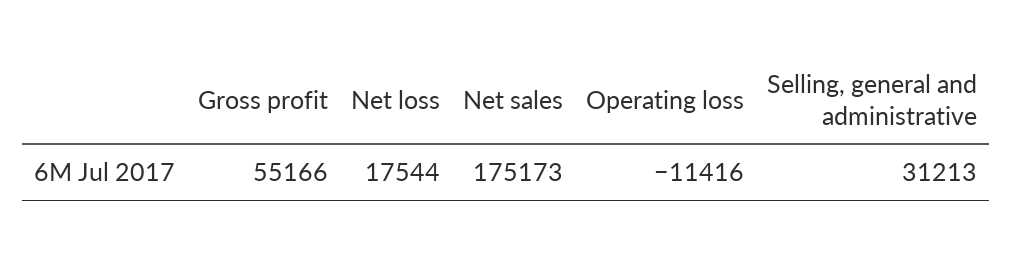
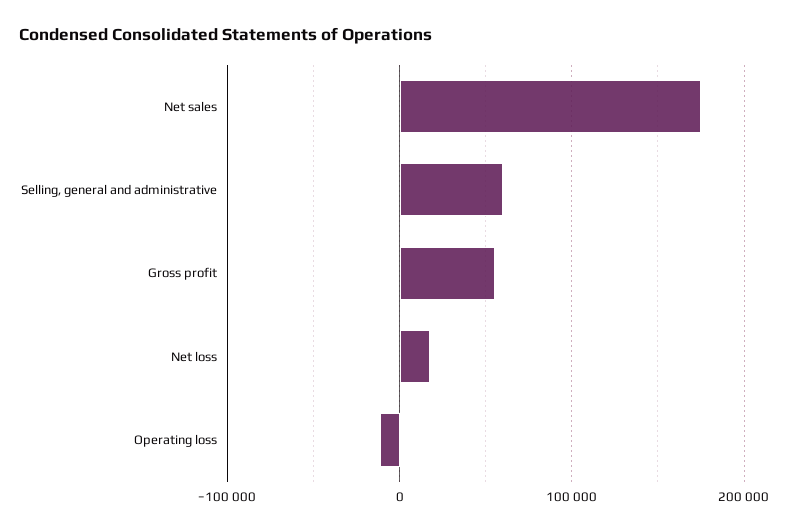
Selling, general and administrative: 31213 -> 60000

